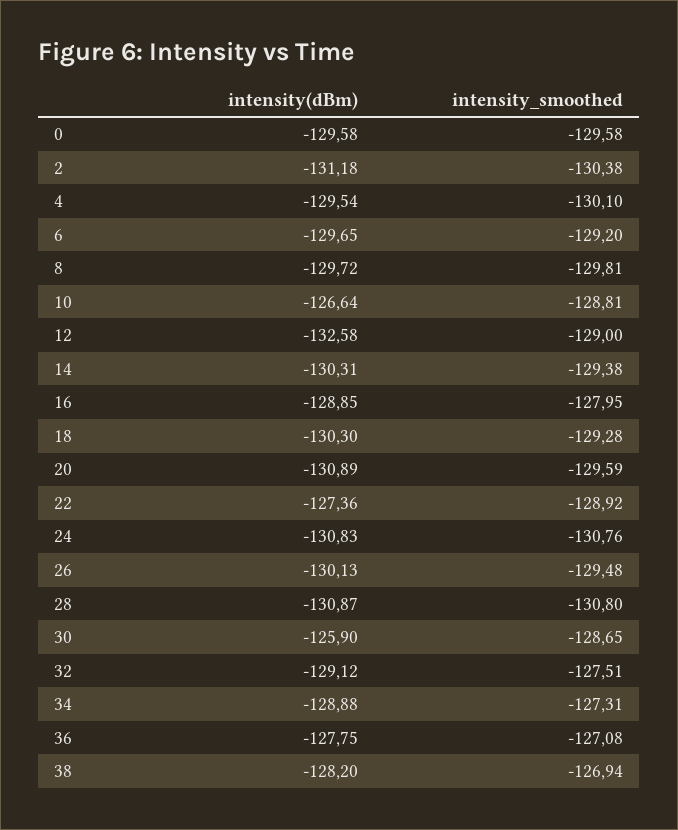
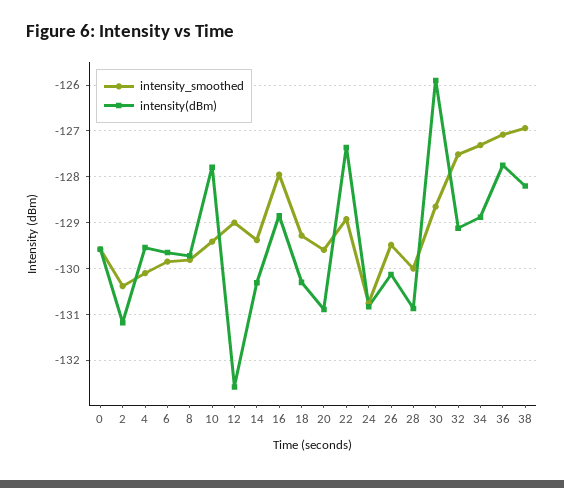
intensity_smoothed, 6: -129.2 -> -129.8
intensity(dBm), 10: -126.64 -> -127.8
intensity_smoothed, 10: -128.81 -> -129.4
intensity_smoothed, 28: -130.8 -> -130

